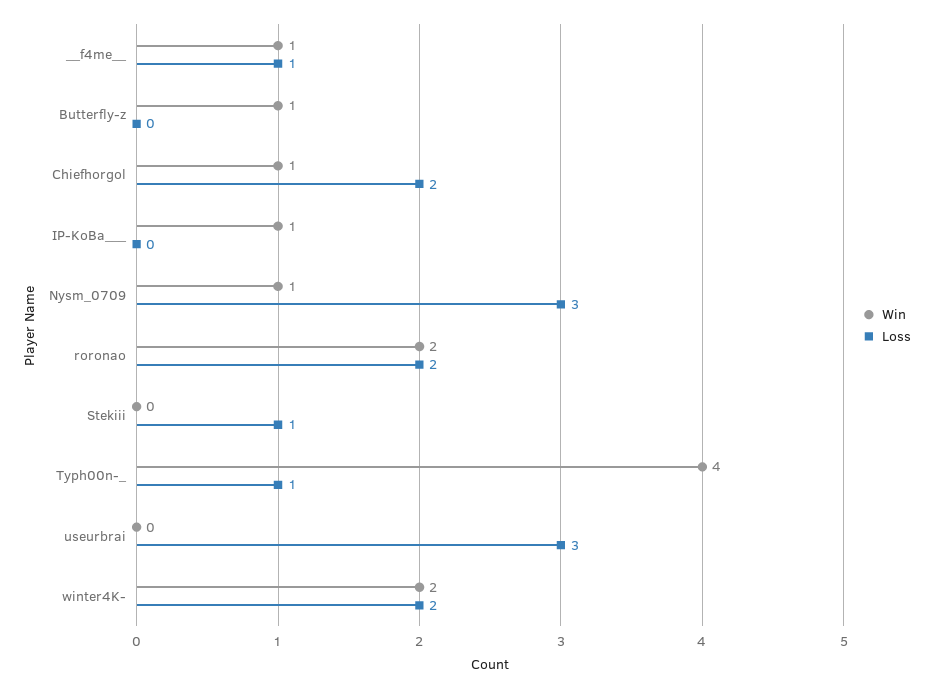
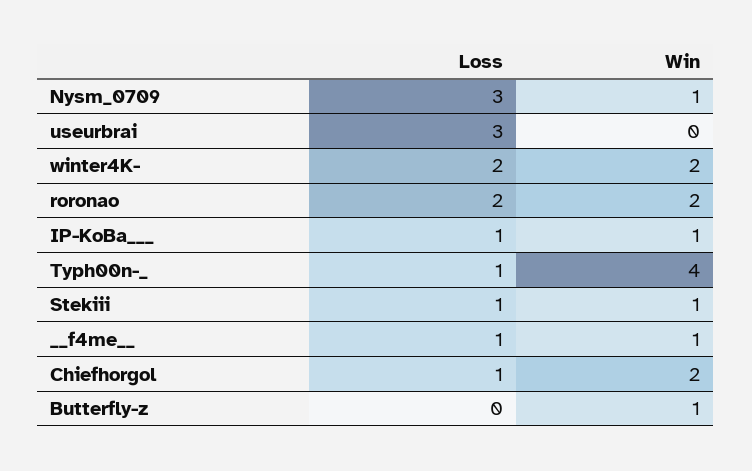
Win, Chiefhorgol: 1 -> 2
Loss, Chiefhorgol: 2 -> 1
Loss, IP-KoBa___: 0 -> 1
Win, Stekiii: 0 -> 1

